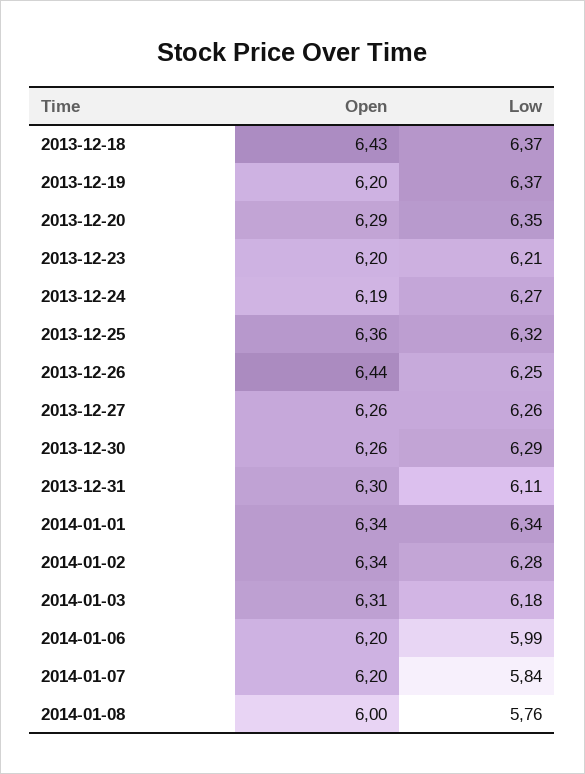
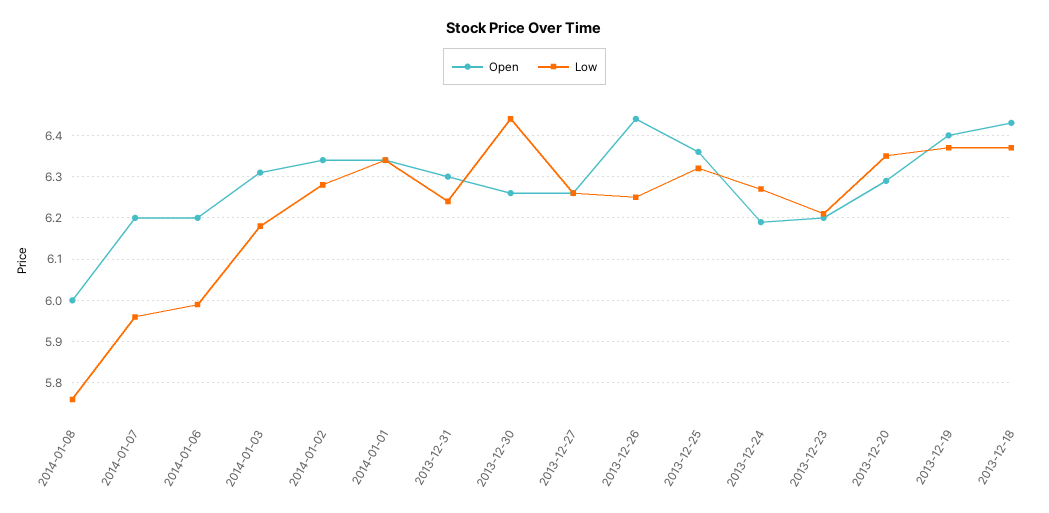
Open, 2013-12-19: 6.2 -> 6.4
Low, 2013-12-30: 6.29 -> 6.45
Low, 2013-12-31: 6.11 -> 6.25
Low, 2014-01-07: 5.84 -> 5.95

